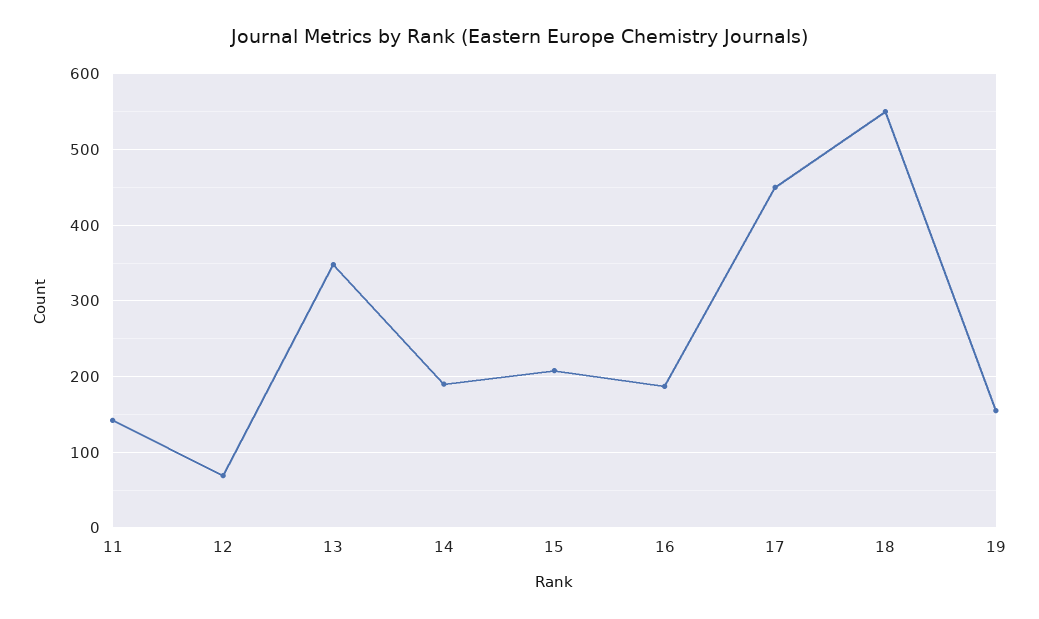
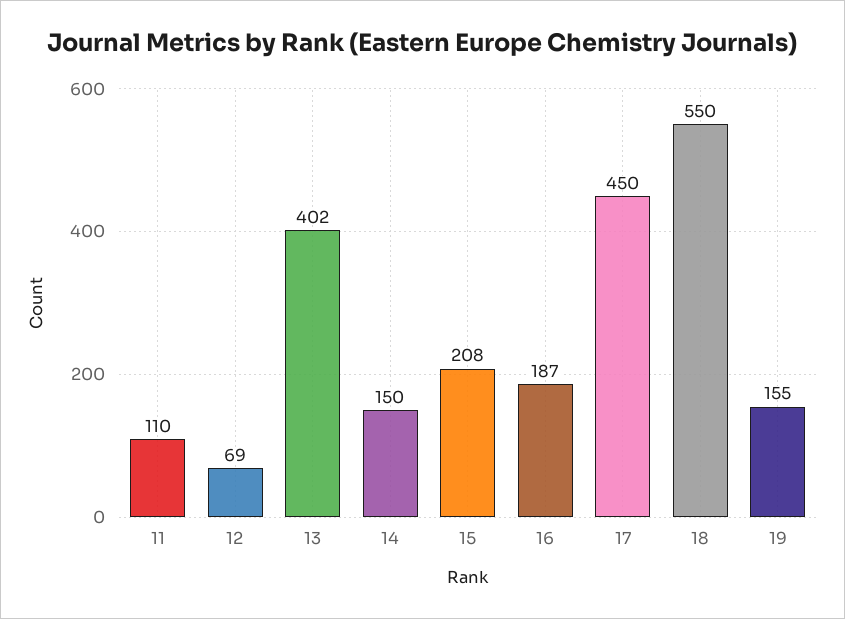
11: 140 -> 110
13: 350 -> 402
14: 190 -> 150

